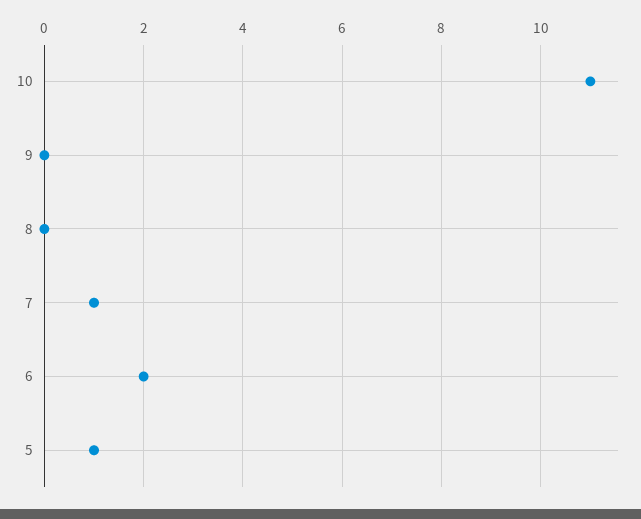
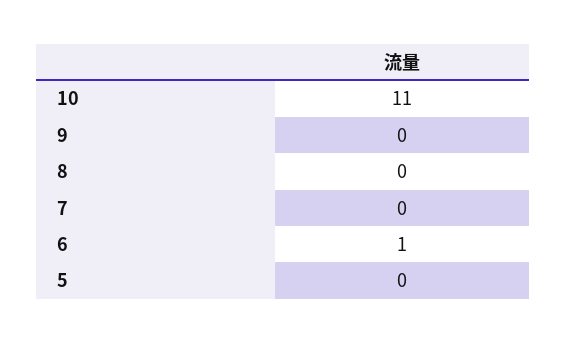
7: 1 -> 0
6: 2 -> 1
5: 1 -> 0

